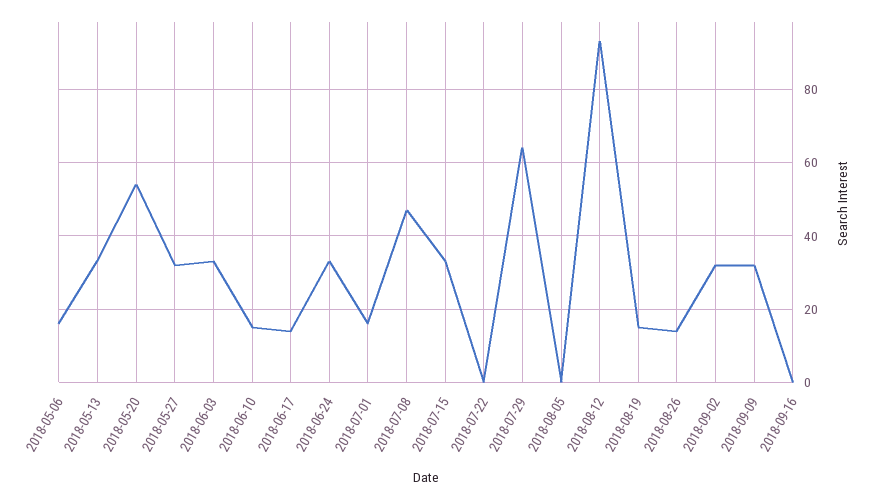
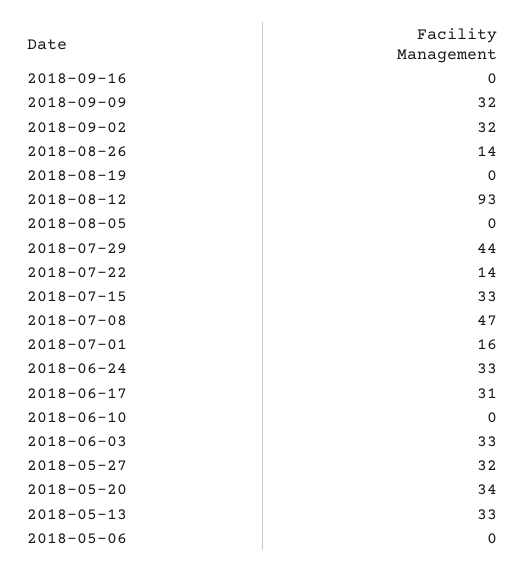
2018-05-06: 15 -> 0
2018-05-20: 55 -> 34
2018-06-10: 15 -> 0
2018-06-17: 15 -> 31
2018-07-22: 0 -> 14
2018-07-29: 65 -> 44
2018-08-19: 15 -> 0

